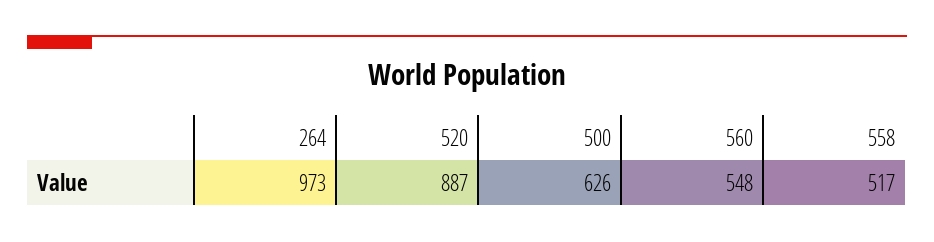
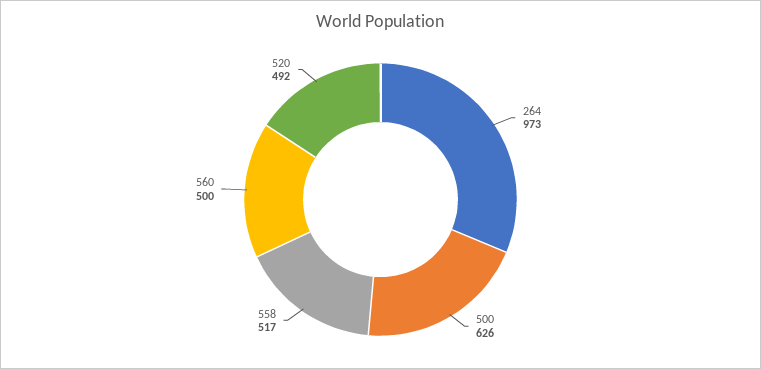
520: 887 -> 492
560: 548 -> 500

